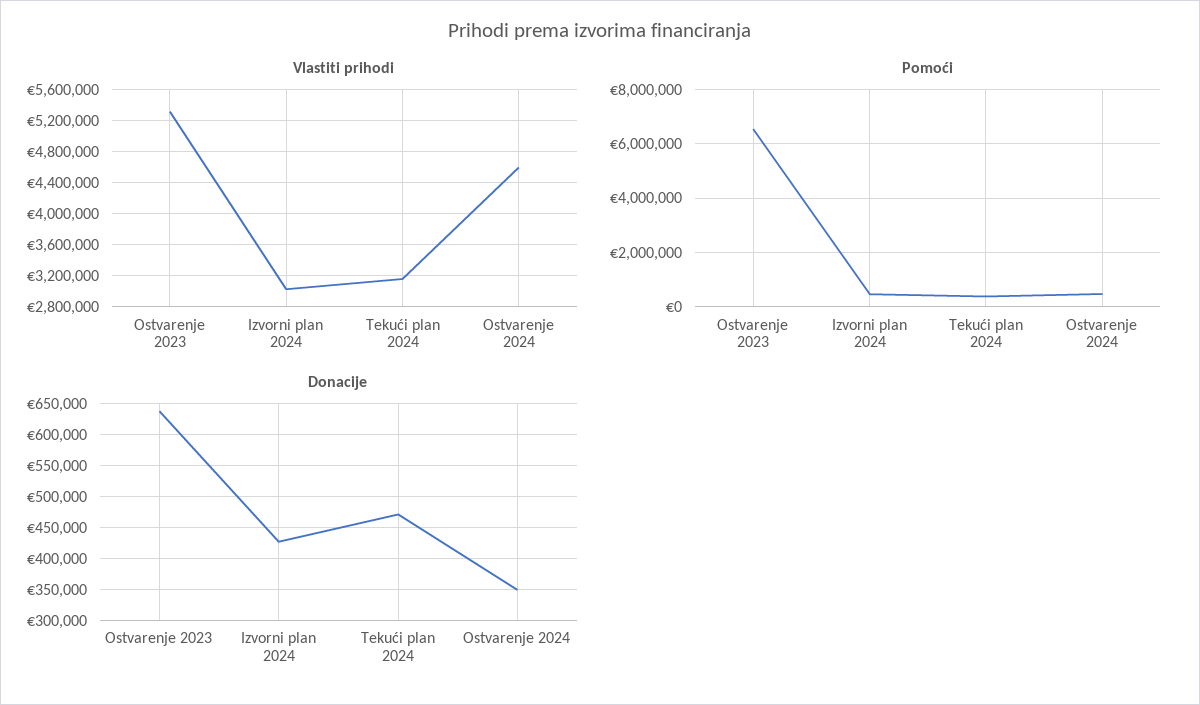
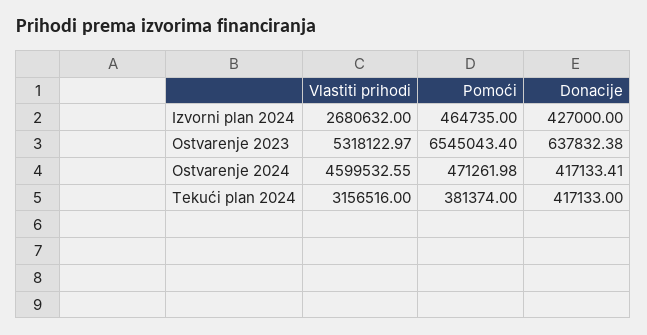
Vlastiti prihodi, Izvorni plan 2024: 3000000 -> 2680632
Donacije, Tekući plan 2024: 470000 -> 417133
Donacije, Ostvarenje 2024: 350000 -> 417133.41

